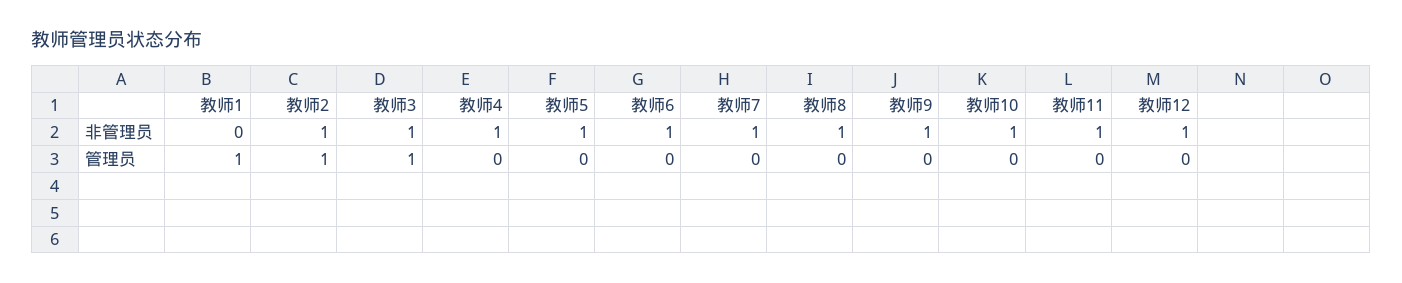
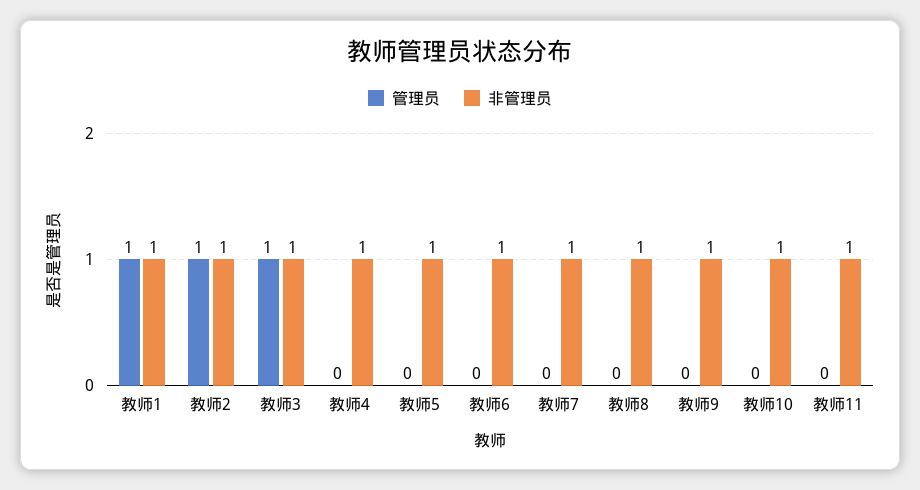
非管理员, 教师1: 0 -> 1
非管理员, 教师12: 1 -> none
管理员, 教师12: 0 -> none

